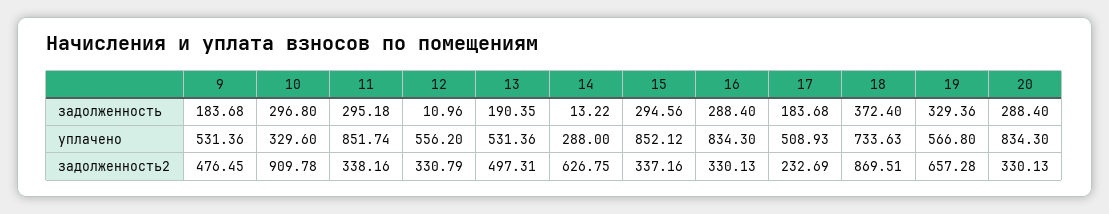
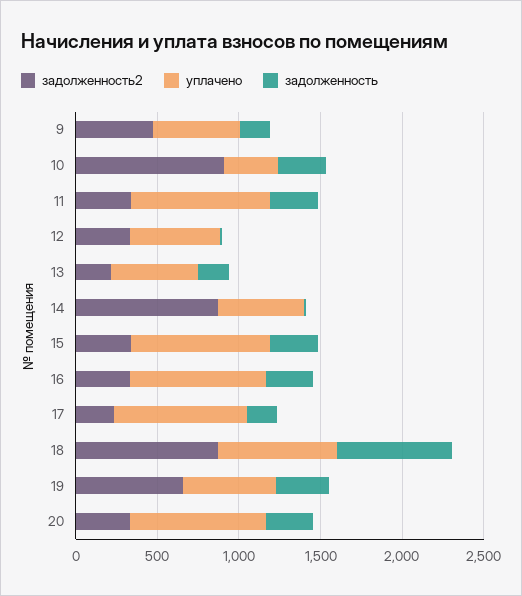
задолженность, 18: 372.4 -> 700
уплачено, 14: 288 -> 500
уплачено, 17: 508.93 -> 800
задолженность2, 13: 497.31 -> 200
задолженность2, 14: 626.75 -> 900

